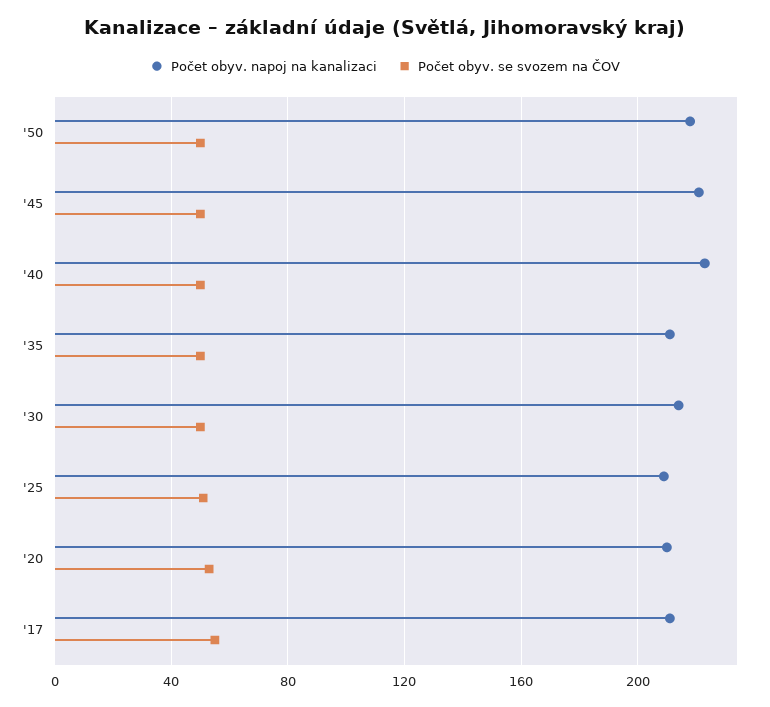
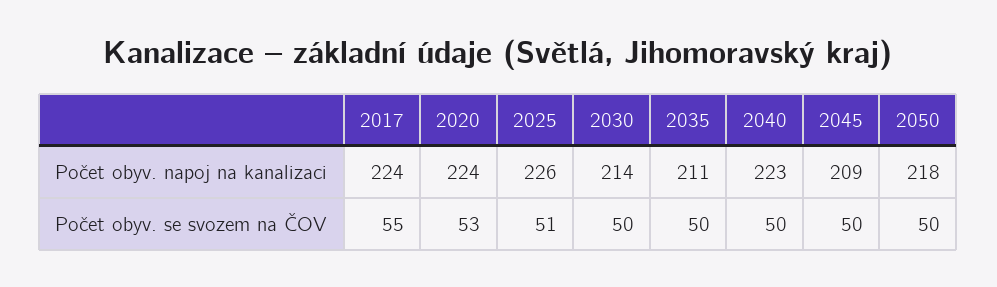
Počet obyv. napoj na kanalizaci, '45: 220 -> 209
Počet obyv. napoj na kanalizaci, '25: 210 -> 226
Počet obyv. napoj na kanalizaci, '20: 210 -> 224
Počet obyv. napoj na kanalizaci, '17: 210 -> 224

